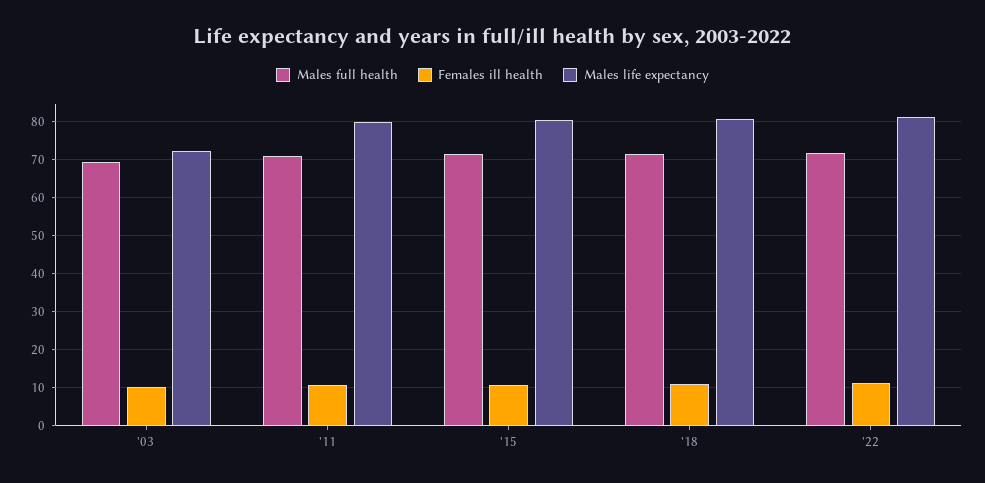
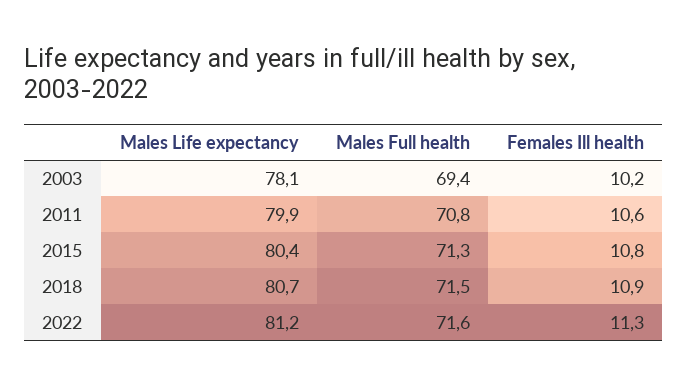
Males life expectancy, '03: 72 -> 78.1

